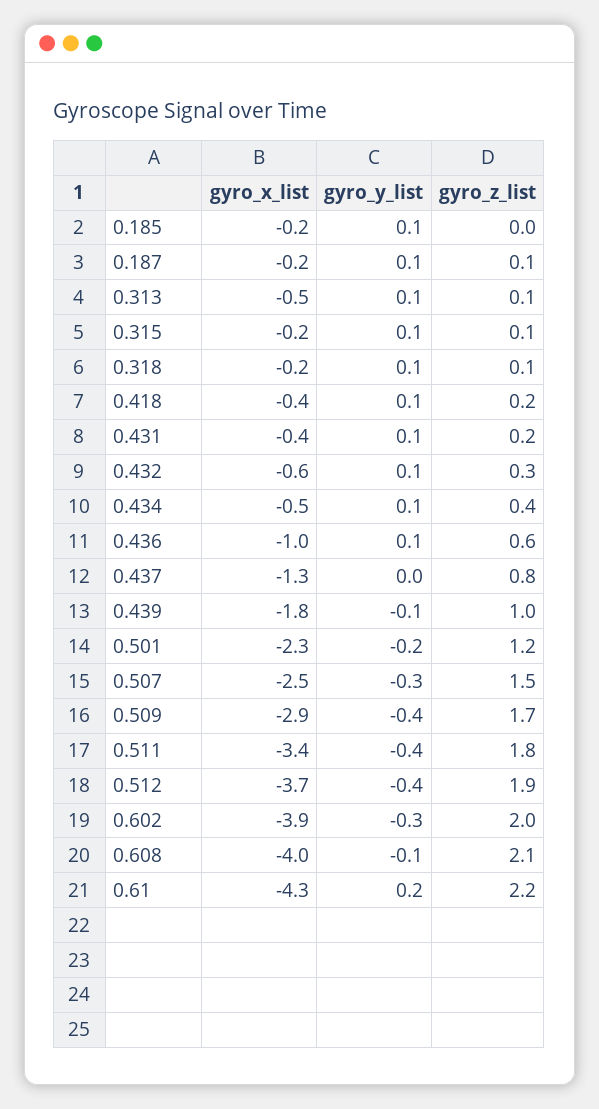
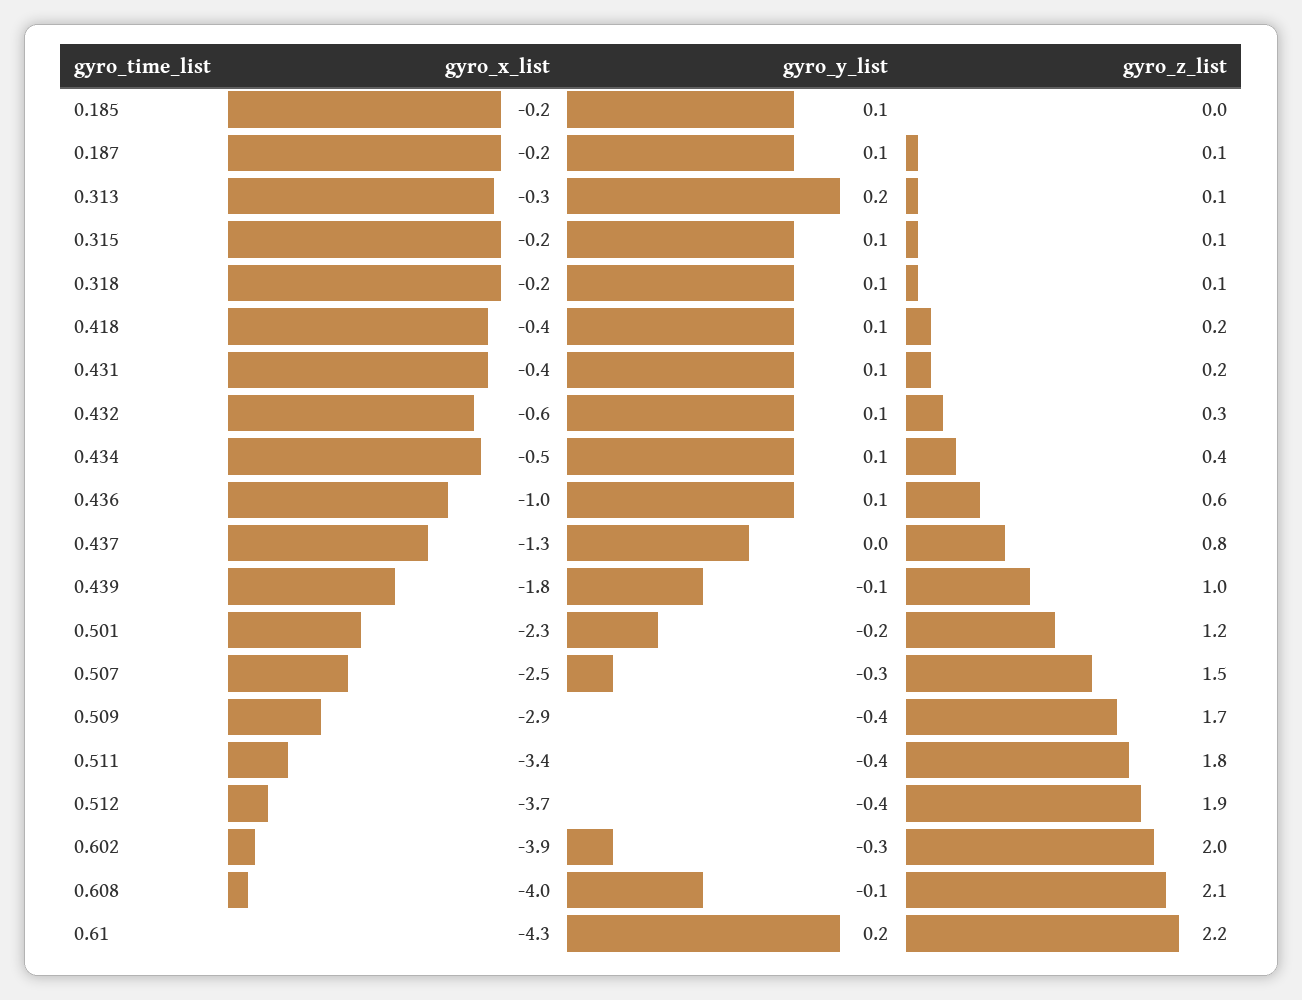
gyro_x_list, 0.313: -0.5 -> -0.3
gyro_y_list, 0.313: 0.1 -> 0.2

